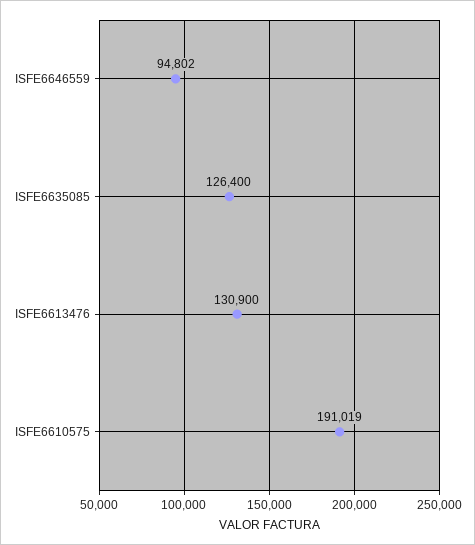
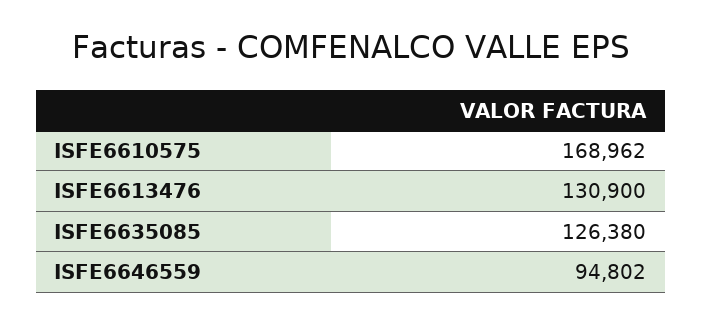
ISFE6635085: 126400 -> 126380
ISFE6610575: 191019 -> 168962

